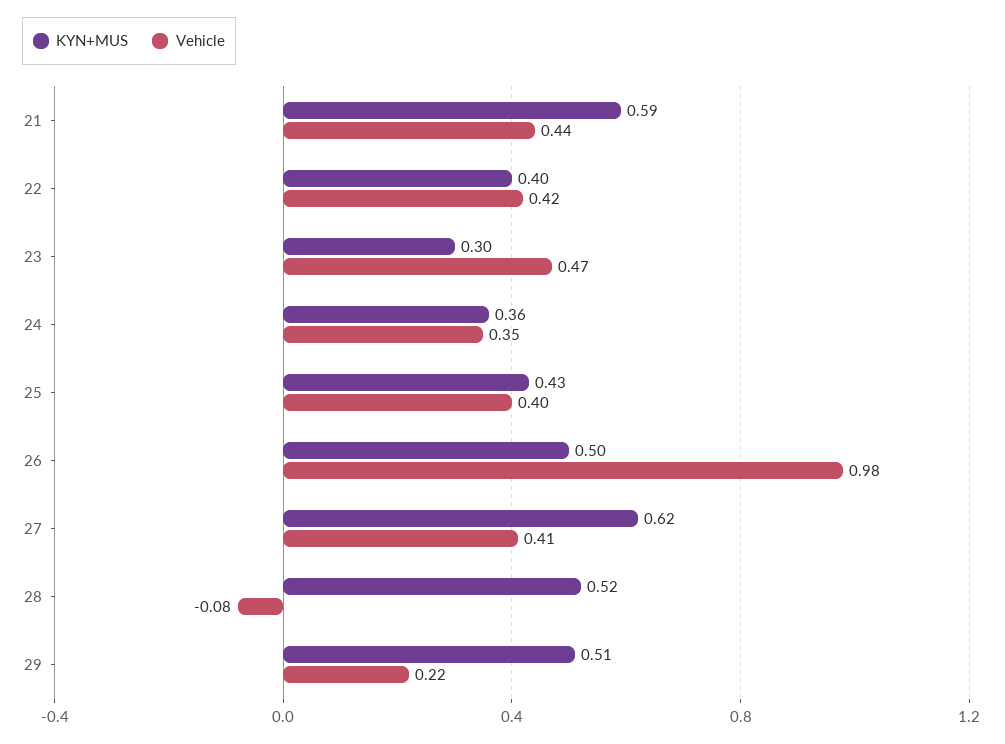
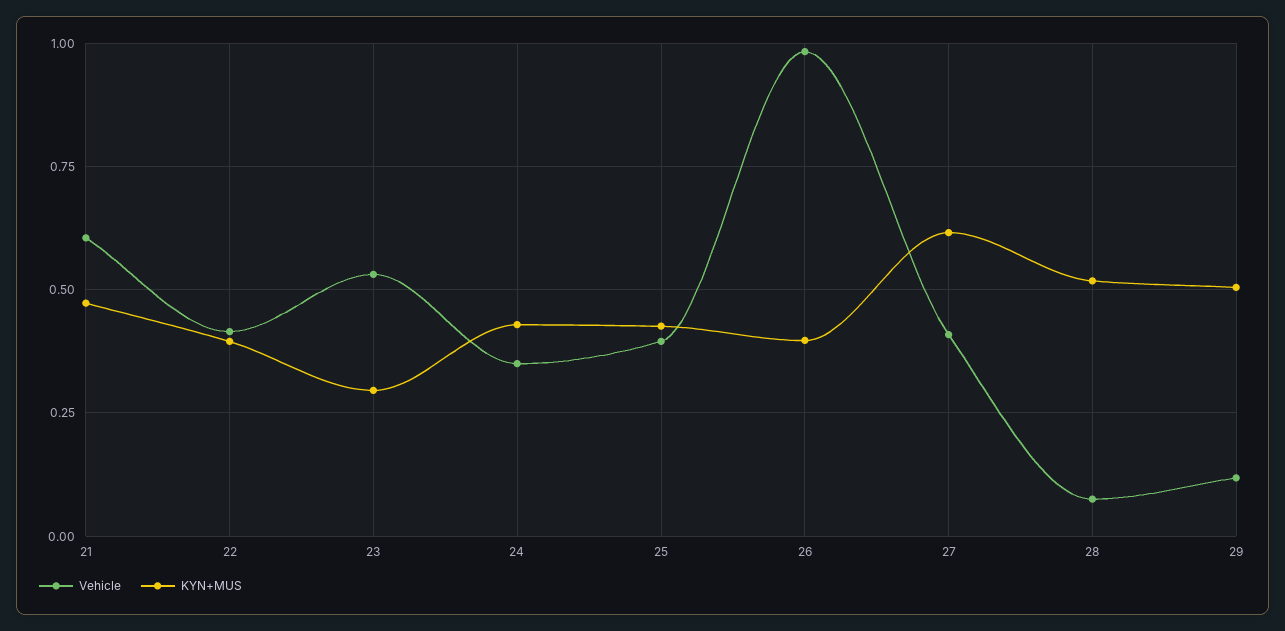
KYN+MUS, 21: 0.59 -> 0.475
Vehicle, 21: 0.44 -> 0.6
Vehicle, 23: 0.47 -> 0.525
KYN+MUS, 24: 0.36 -> 0.425
KYN+MUS, 26: 0.5 -> 0.4
Vehicle, 28: -0.08 -> 0.075
Vehicle, 29: 0.22 -> 0.125

